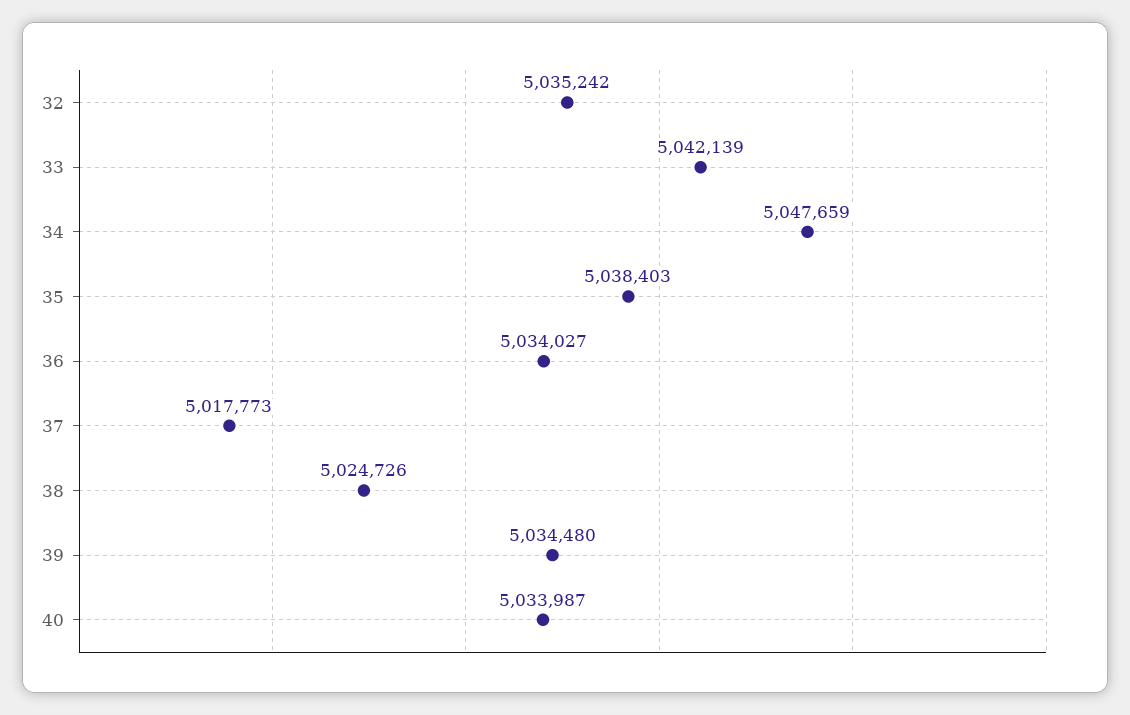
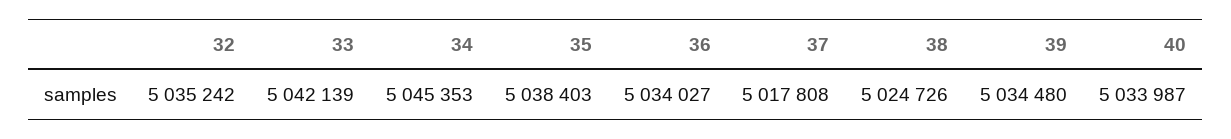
34: 5047659 -> 5045353
37: 5017773 -> 5017808

